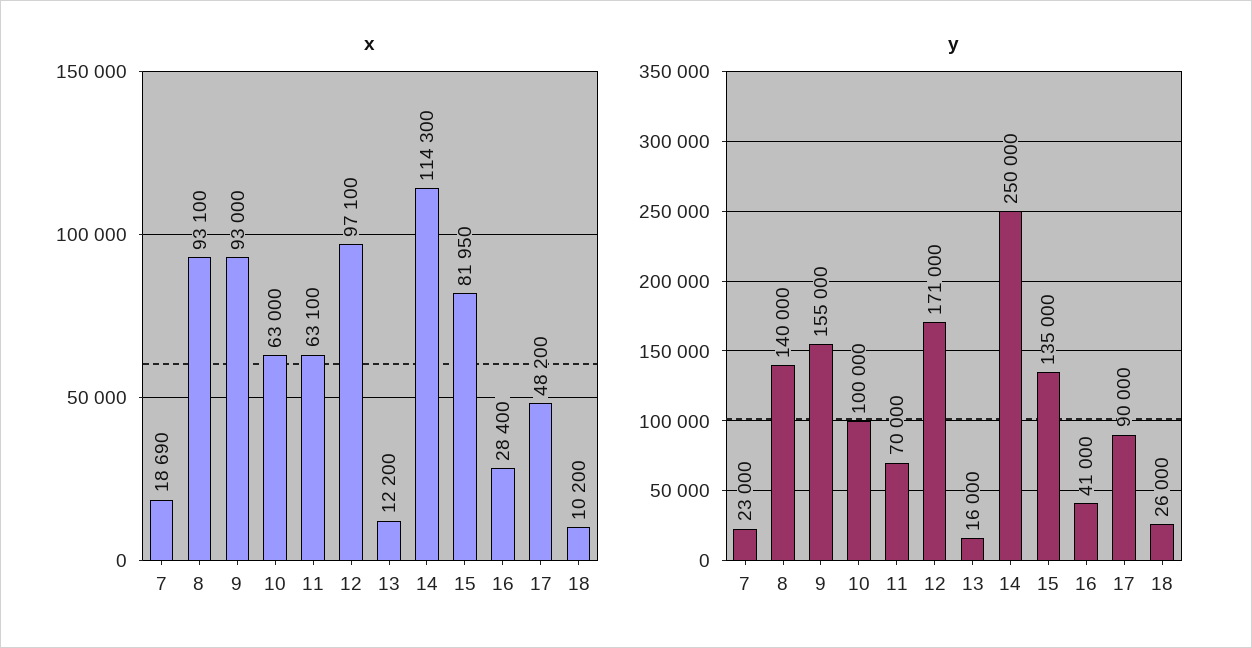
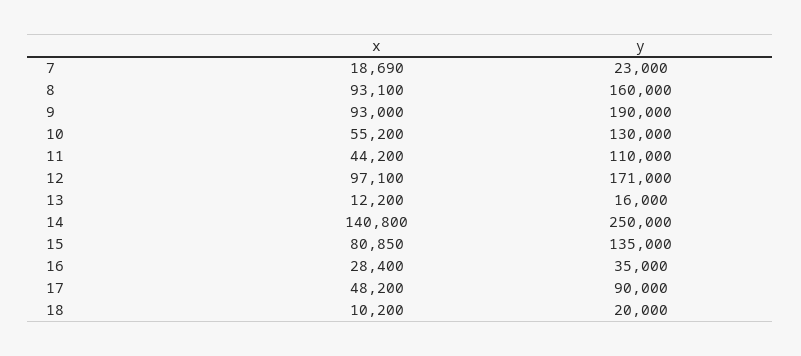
x, 10: 63000 -> 55200
x, 11: 63100 -> 44200
x, 14: 114300 -> 140800
x, 15: 81950 -> 80850
y, 8: 140000 -> 160000
y, 9: 155000 -> 190000
y, 10: 100000 -> 130000
y, 11: 70000 -> 110000
y, 16: 41000 -> 35000
y, 18: 26000 -> 20000

